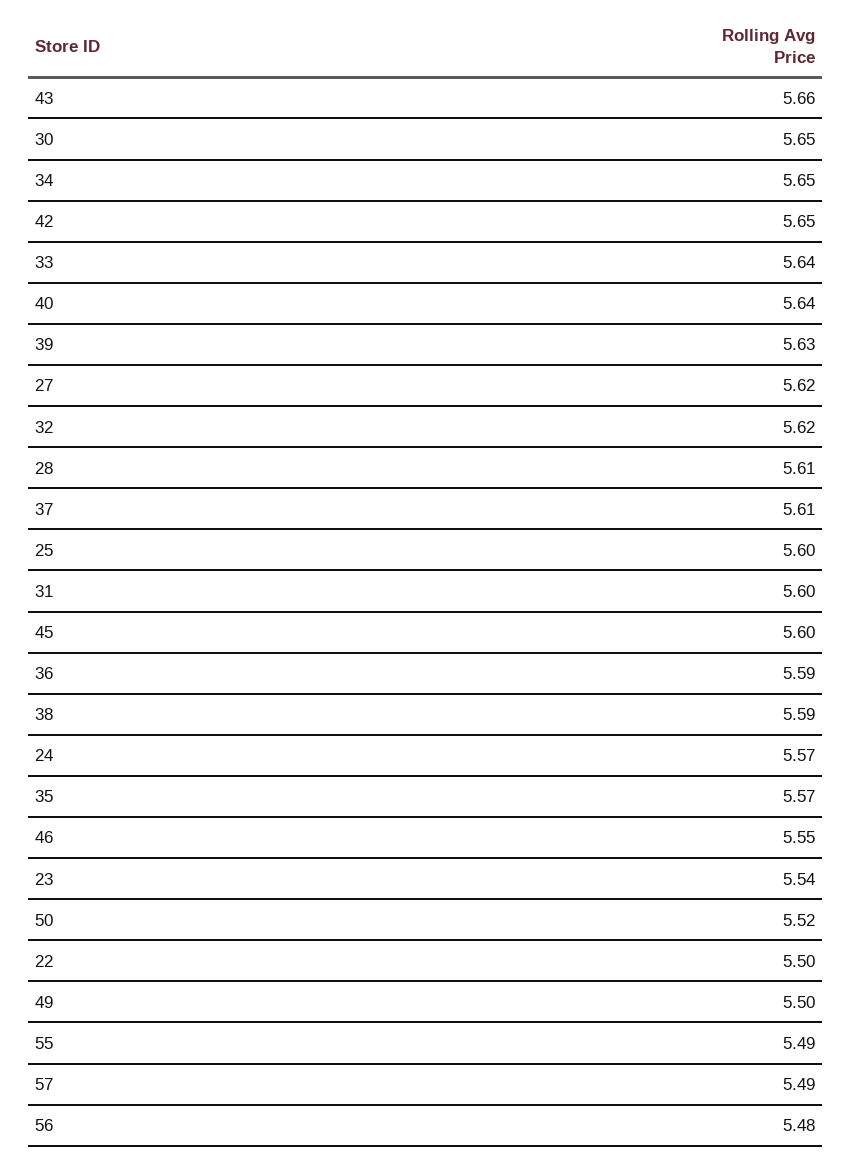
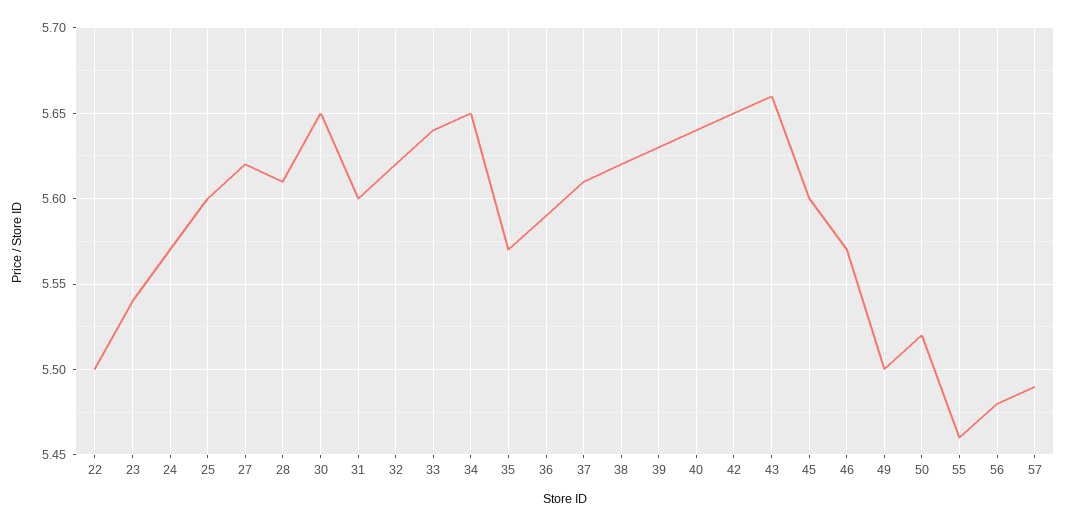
38: 5.59 -> 5.62
46: 5.55 -> 5.57
55: 5.49 -> 5.46

